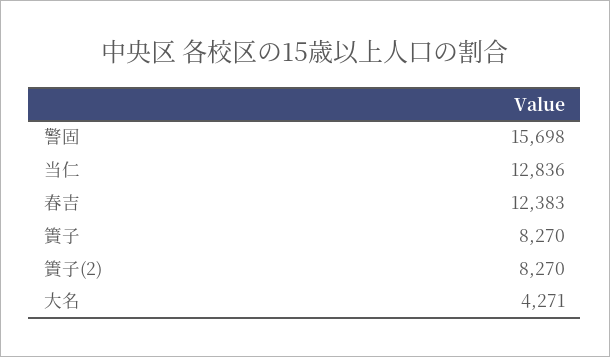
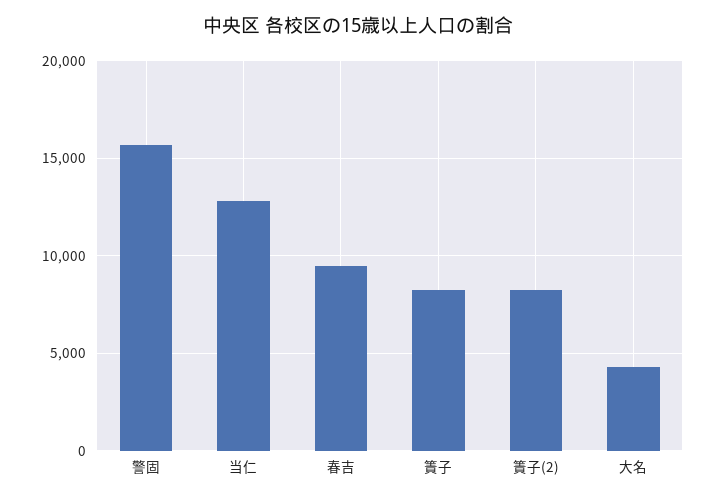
春吉: 12383 -> 9500

